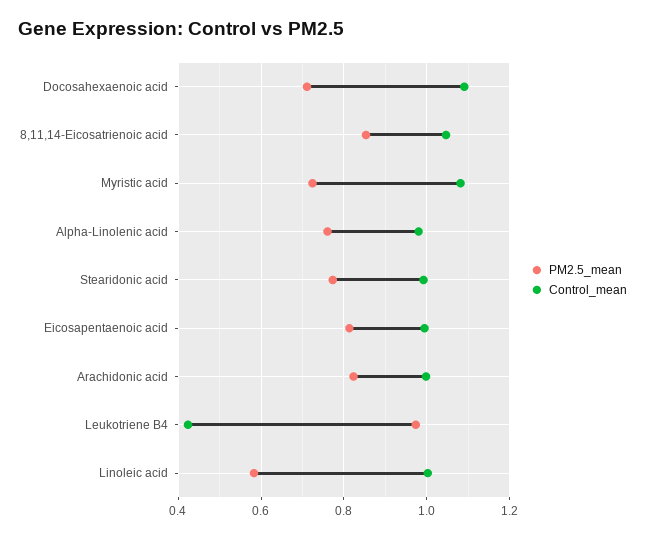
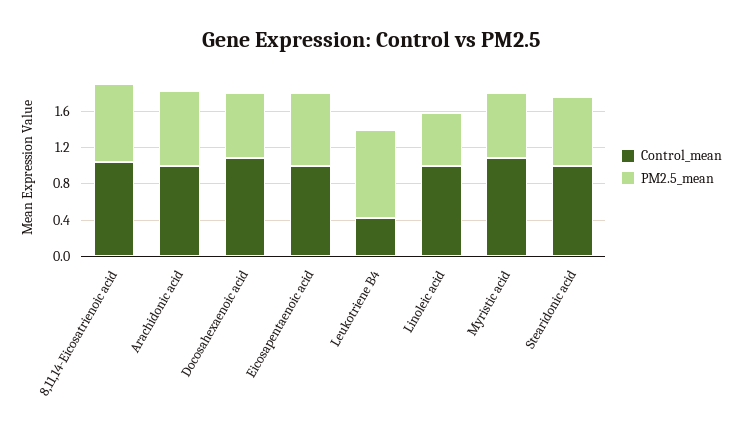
PM2.5_mean, Alpha-Linolenic acid: 0.76 -> none
Control_mean, Alpha-Linolenic acid: 0.98 -> none

